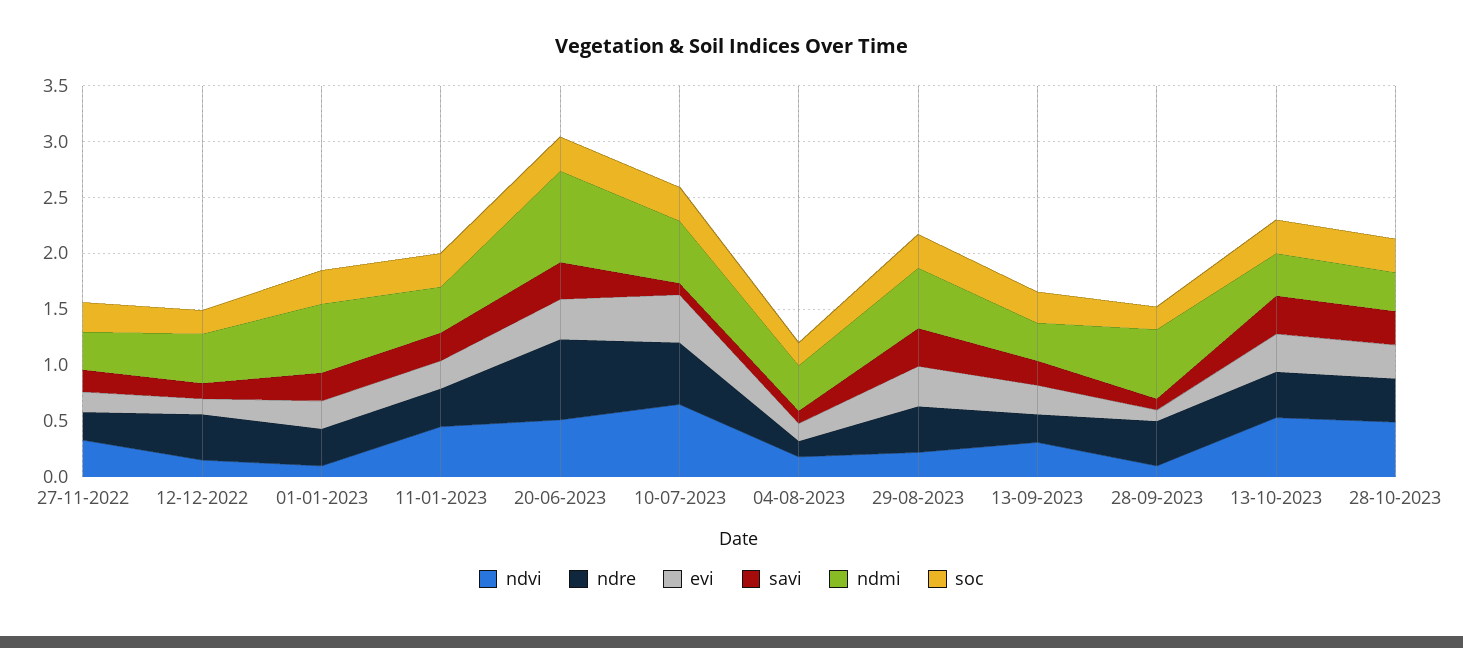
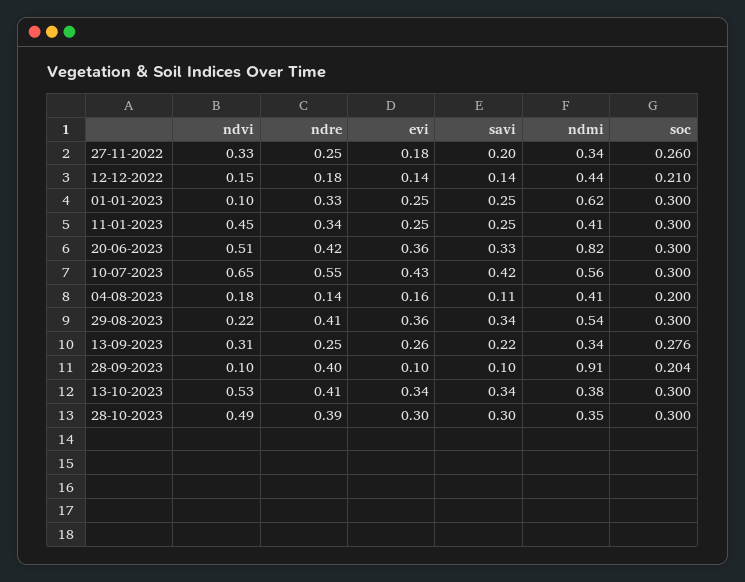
ndre, 12-12-2022: 0.4 -> 0.18
ndre, 20-06-2023: 0.7 -> 0.42
savi, 10-07-2023: 0.1 -> 0.42
ndmi, 28-09-2023: 0.6 -> 0.91

